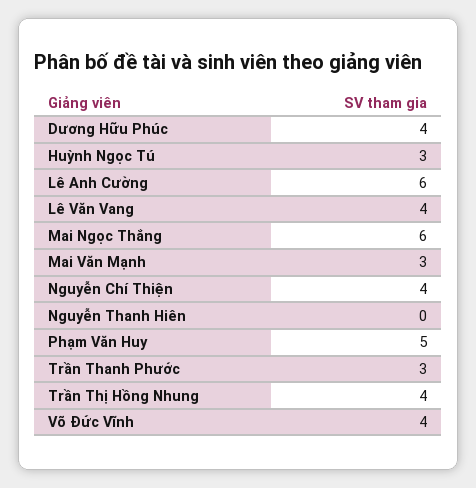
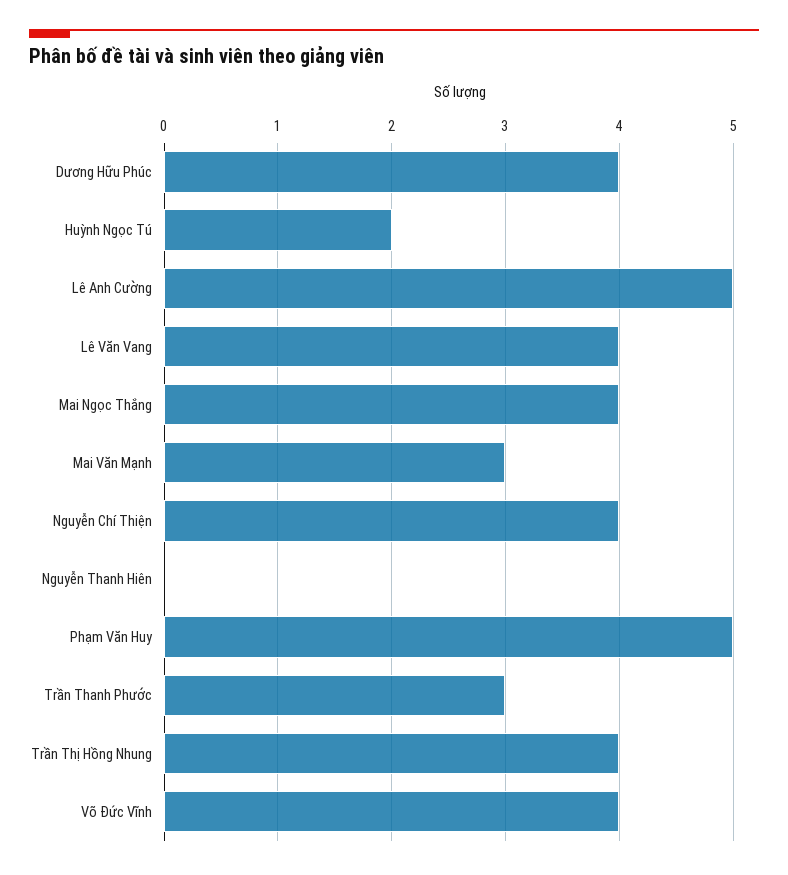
Huỳnh Ngọc Tú: 3 -> 2
Lê Anh Cường: 6 -> 5
Mai Ngọc Thắng: 6 -> 4

